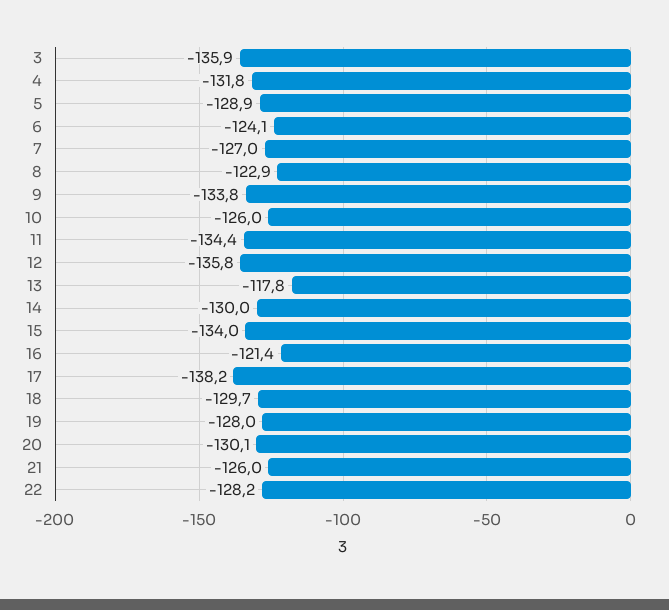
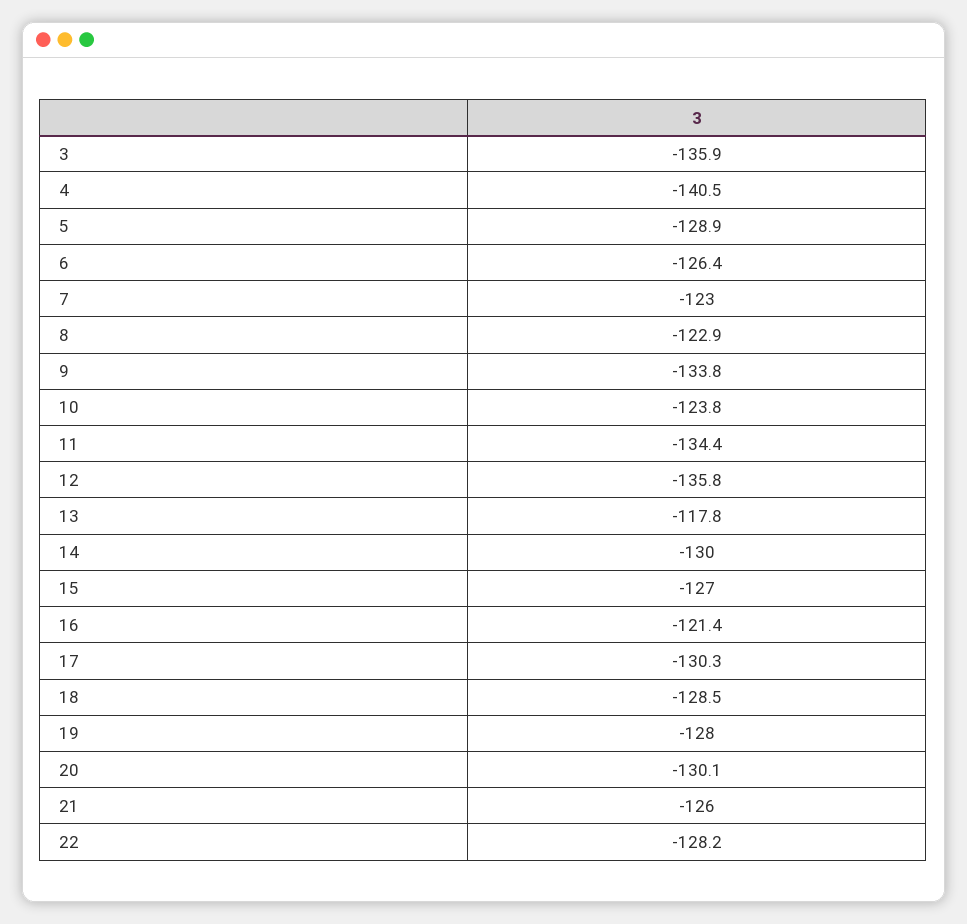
4: -131.8 -> -140.5
6: -124.1 -> -126.4
7: -127 -> -123
10: -126 -> -123.8
15: -134 -> -127
17: -138.2 -> -130.3
18: -129.7 -> -128.5

